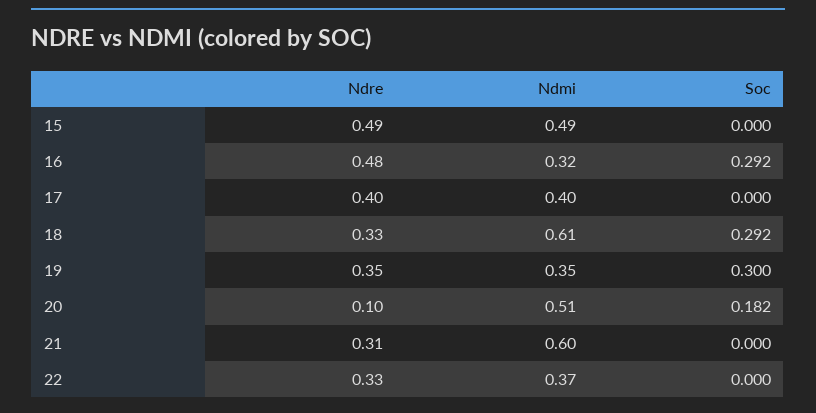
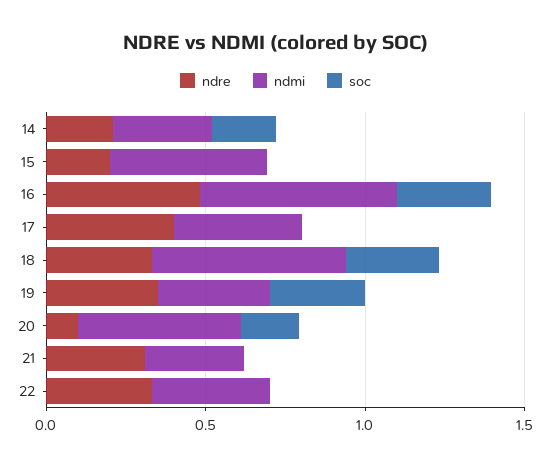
Ndre, 15: 0.49 -> 0.2
Ndmi, 16: 0.32 -> 0.6
Ndmi, 21: 0.6 -> 0.3
Ndre, 14: none -> 0.2
Ndmi, 14: none -> 0.3
Soc, 14: none -> 0.2

